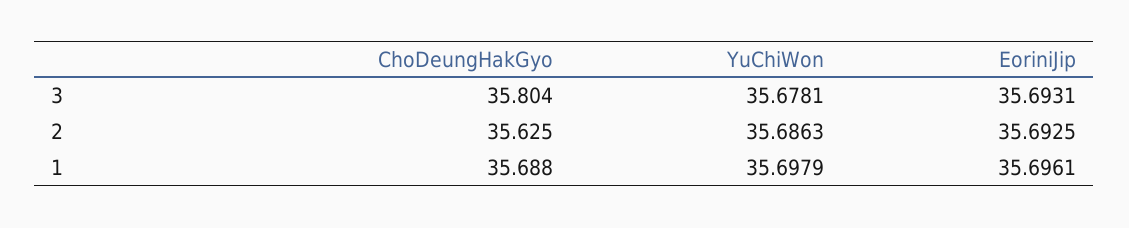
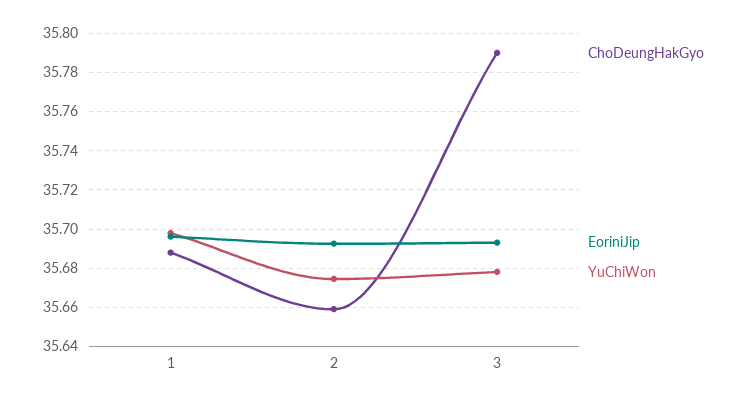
ChoDeungHakGyo, 3: 35.804 -> 35.79
ChoDeungHakGyo, 2: 35.625 -> 35.66
YuChiWon, 2: 35.6863 -> 35.675

